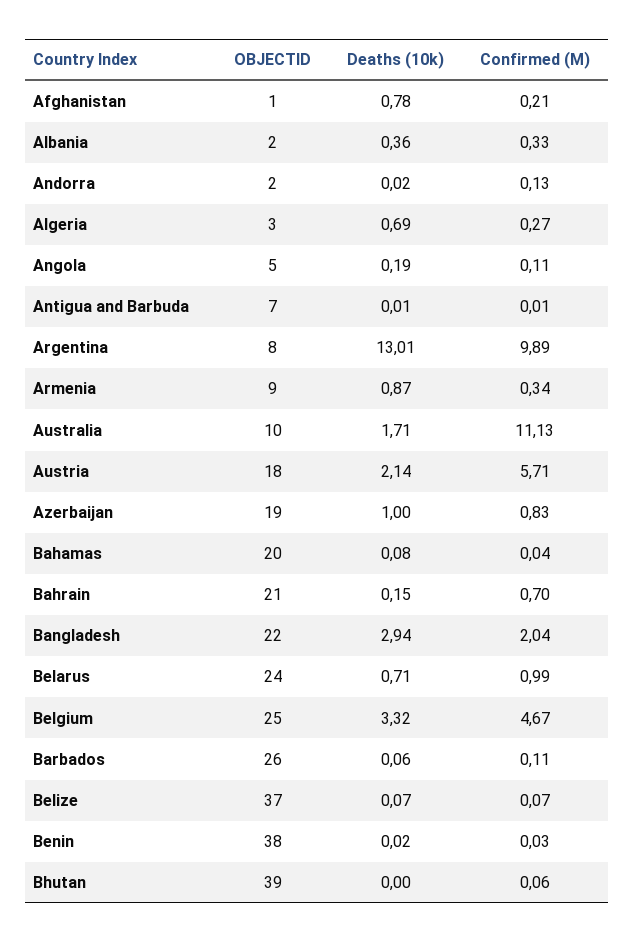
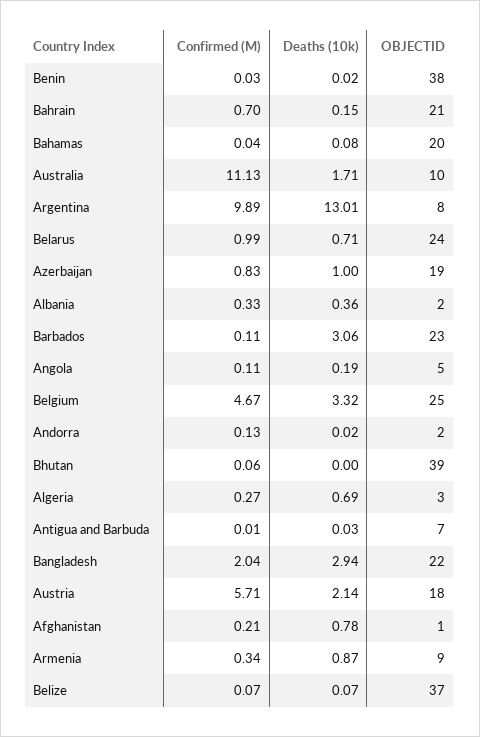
Deaths (10k), Antigua and Barbuda: 0.01 -> 0.03
OBJECTID, Barbados: 26 -> 23
Deaths (10k), Barbados: 0.06 -> 3.06

